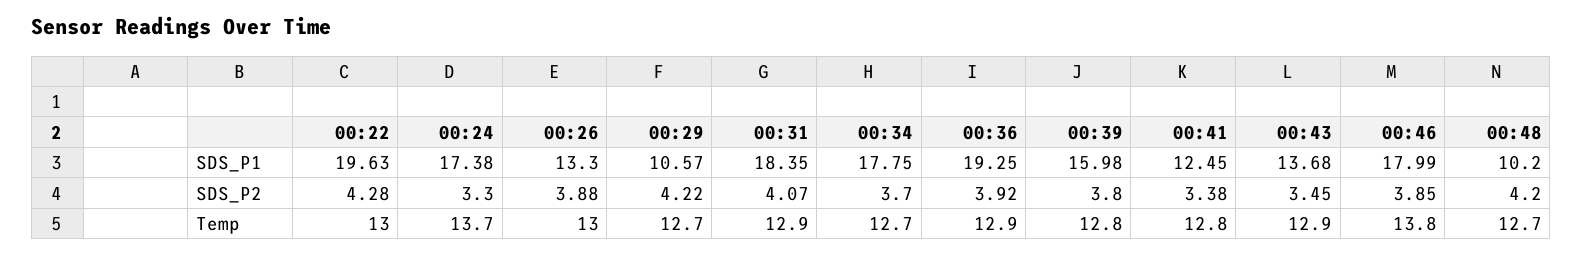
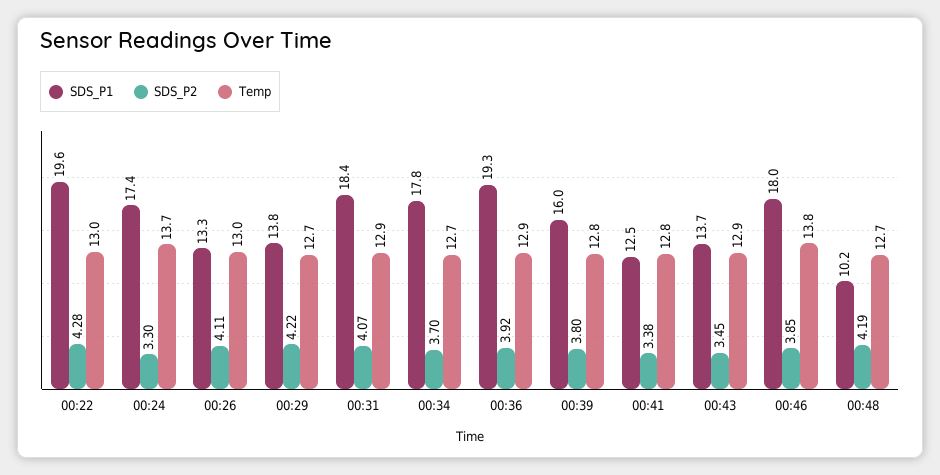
SDS_P1, 00:29: 10.57 -> 13.8
SDS_P2, 00:26: 3.88 -> 4.11
SDS_P2, 00:48: 4.2 -> 4.19

